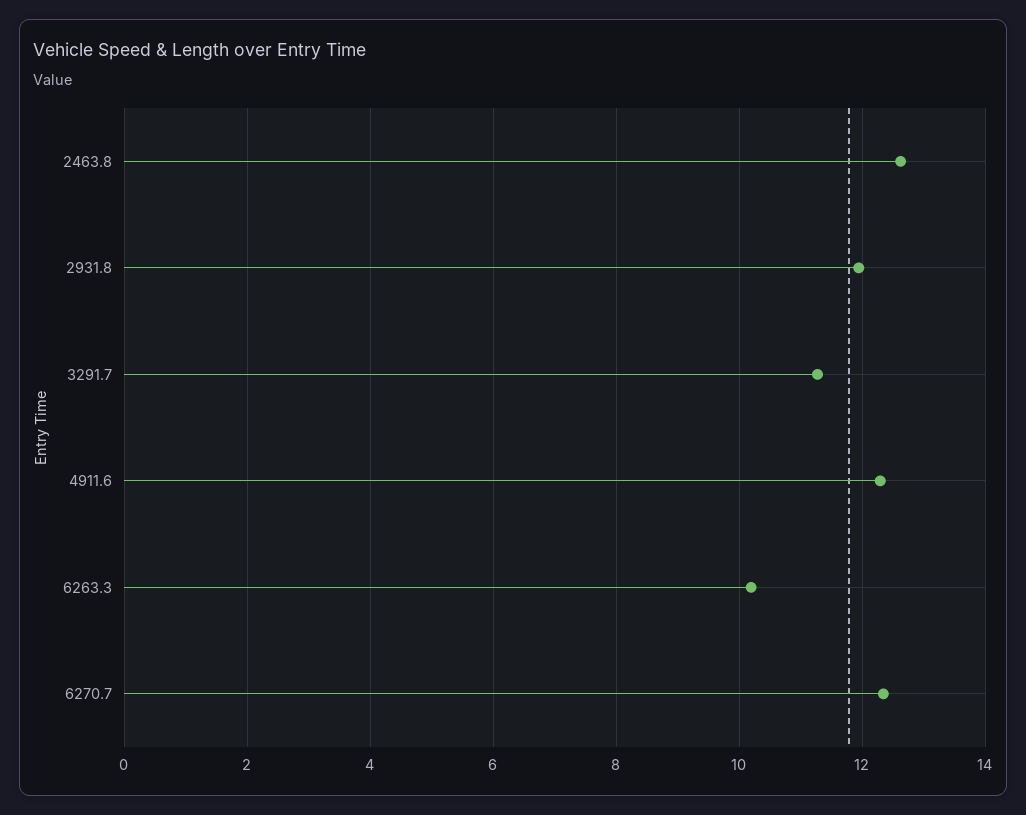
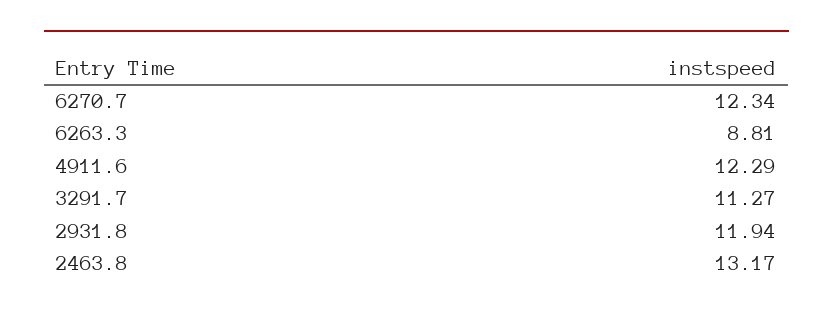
2463.8: 12.6 -> 13.17
6263.3: 10.2 -> 8.81

